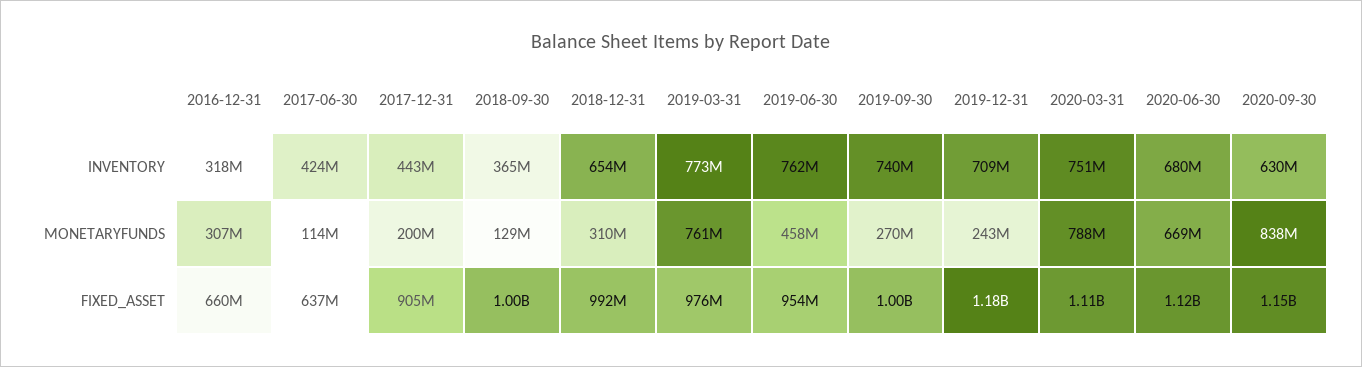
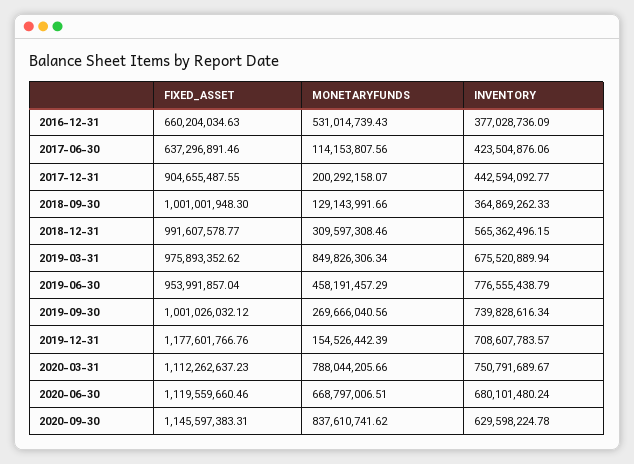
2016-12-31, INVENTORY: 318000000 -> 377028736.09
2018-12-31, INVENTORY: 654000000 -> 565362496.15
2019-03-31, INVENTORY: 773000000 -> 675520889.94
2019-06-30, INVENTORY: 762000000 -> 776555438.79
2016-12-31, MONETARYFUNDS: 307000000 -> 531014739.43
2019-03-31, MONETARYFUNDS: 761000000 -> 849826306.34
2019-12-31, MONETARYFUNDS: 243000000 -> 154526442.39

